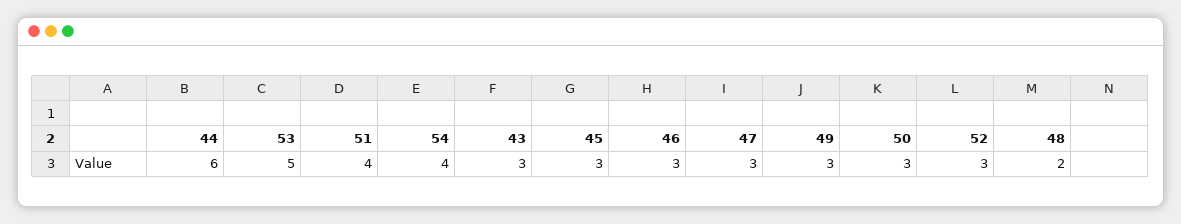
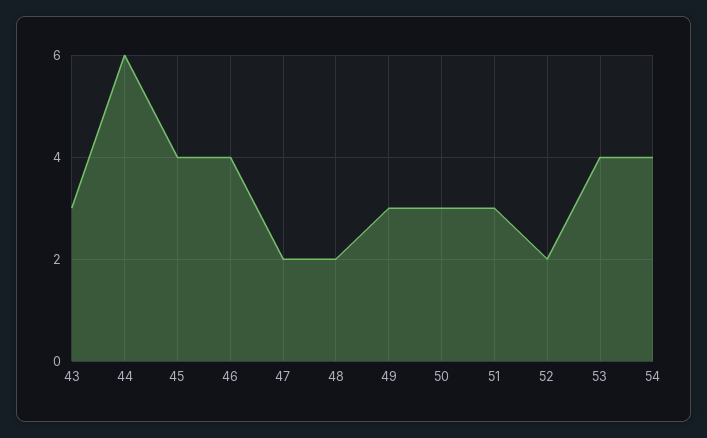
53: 5 -> 4
51: 4 -> 3
45: 3 -> 4
46: 3 -> 4
47: 3 -> 2
52: 3 -> 2

